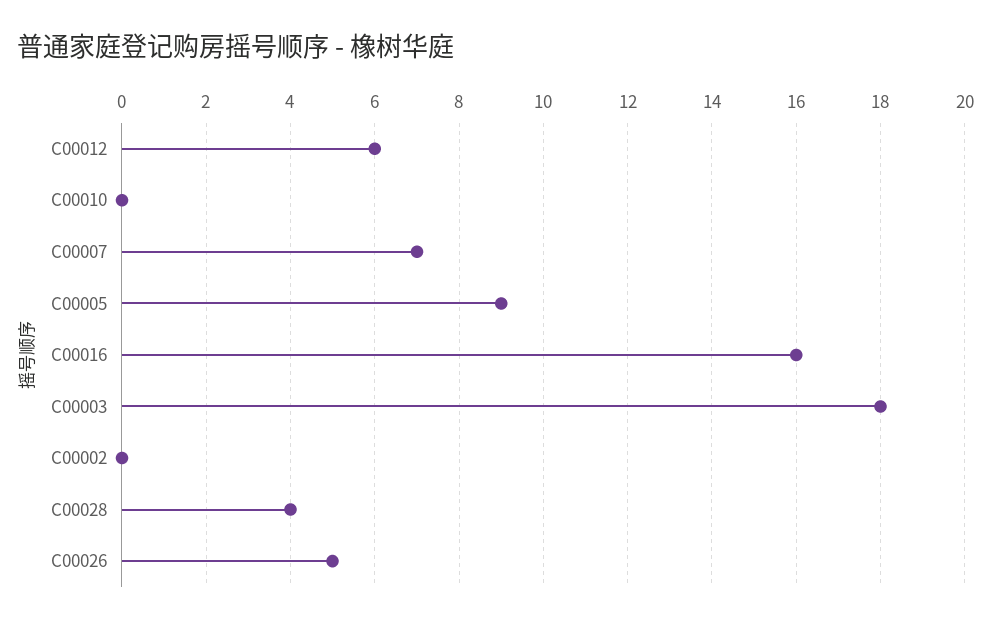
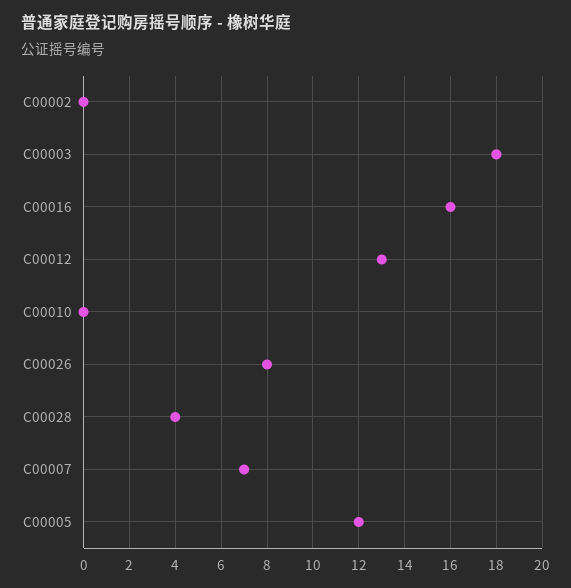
C00012: 6 -> 13
C00005: 9 -> 12
C00026: 5 -> 8

